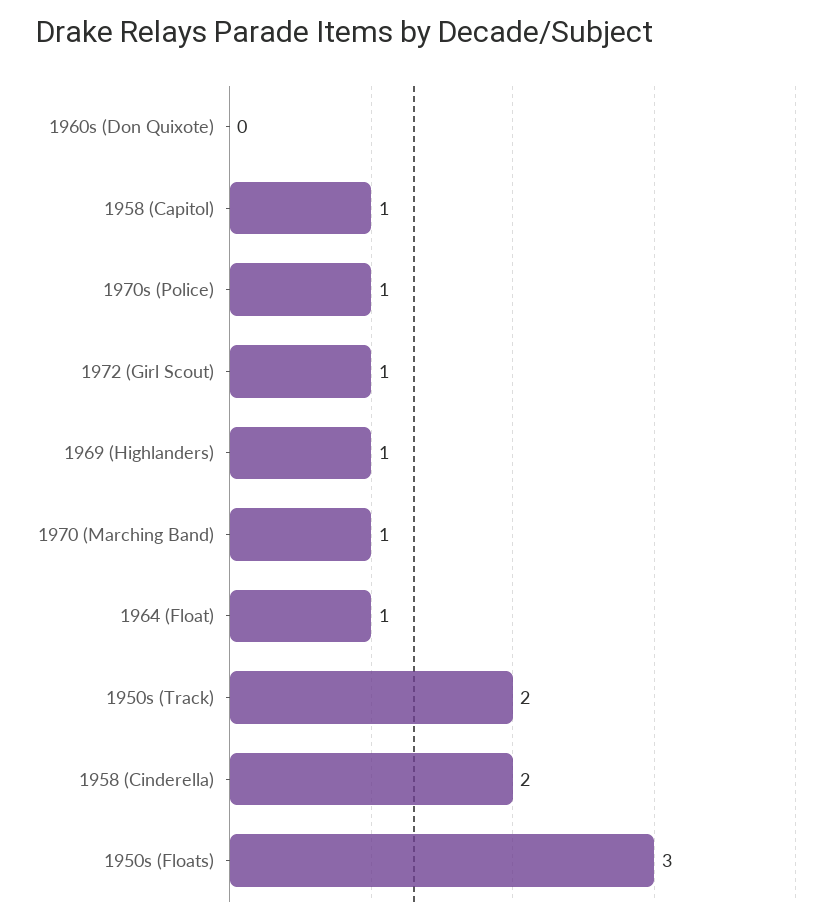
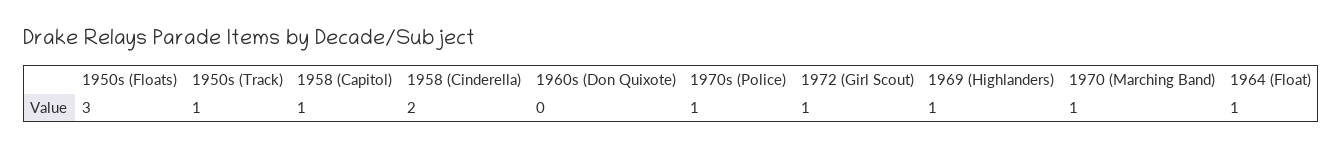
1950s (Track): 2 -> 1

